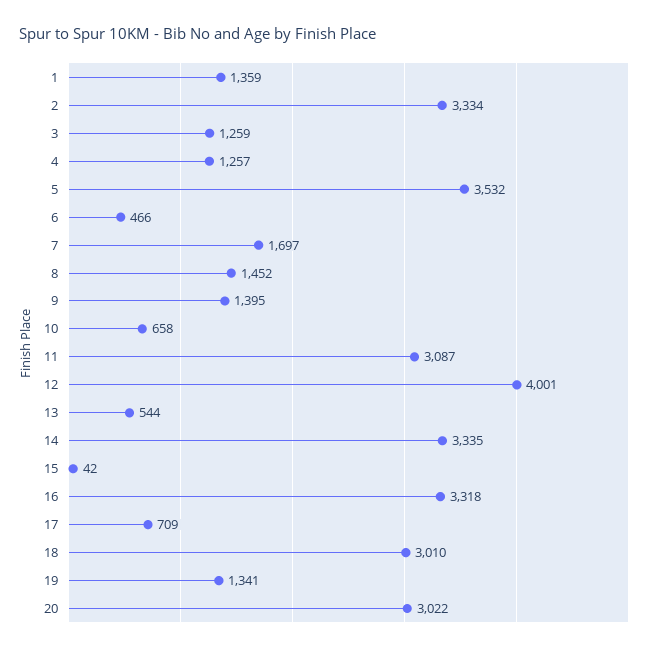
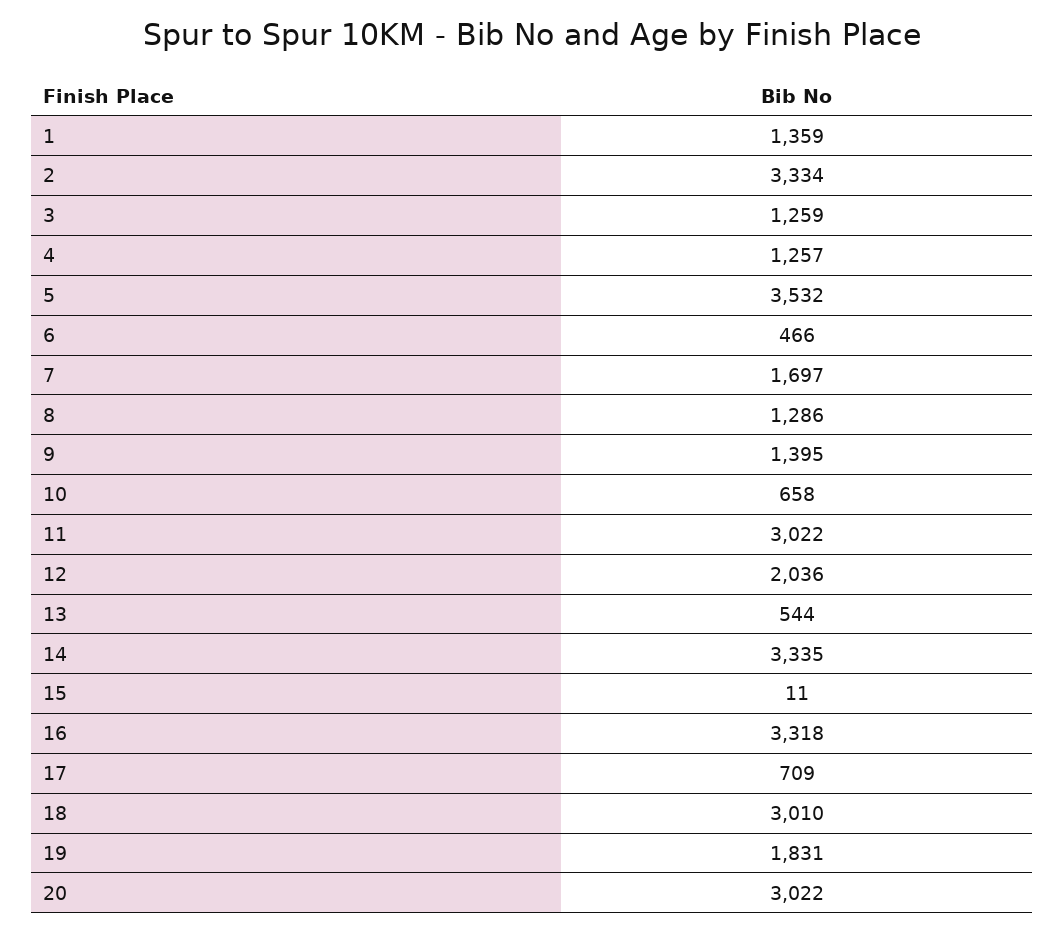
8: 1452 -> 1286
11: 3087 -> 3022
12: 4001 -> 2036
15: 42 -> 11
19: 1341 -> 1831

